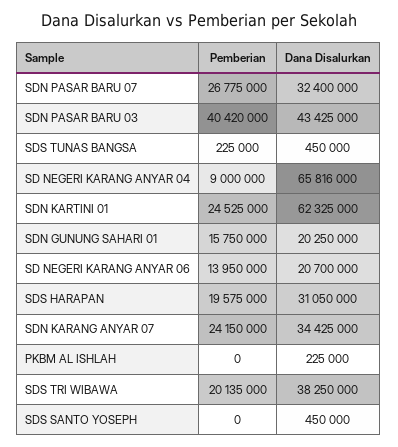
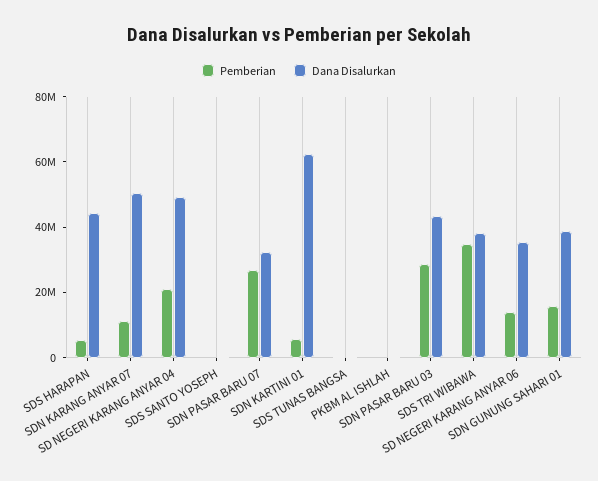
Pemberian, SDN PASAR BARU 03: 40420000 -> 30000000
Pemberian, SD NEGERI KARANG ANYAR 04: 9000000 -> 20000000
Dana Disalurkan, SD NEGERI KARANG ANYAR 04: 65816000 -> 50000000
Pemberian, SDN KARTINI 01: 24525000 -> 5000000
Dana Disalurkan, SDN GUNUNG SAHARI 01: 20250000 -> 40000000
Dana Disalurkan, SD NEGERI KARANG ANYAR 06: 20700000 -> 35000000
Pemberian, SDS HARAPAN: 19575000 -> 5000000
Dana Disalurkan, SDS HARAPAN: 31050000 -> 45000000
Pemberian, SDN KARANG ANYAR 07: 24150000 -> 10000000
Dana Disalurkan, SDN KARANG ANYAR 07: 34425000 -> 50000000
Pemberian, SDS TRI WIBAWA: 20135000 -> 35000000

